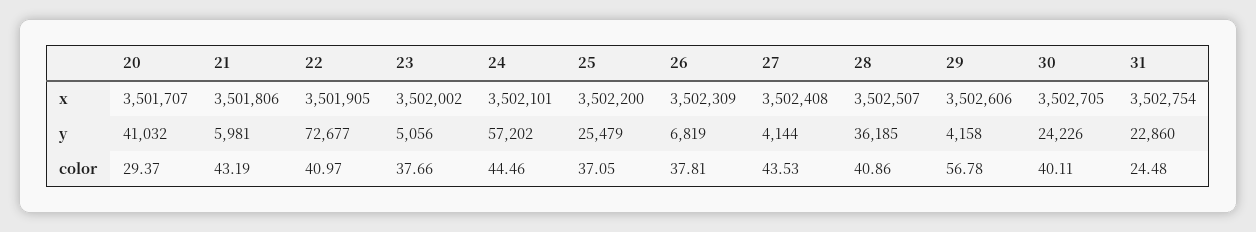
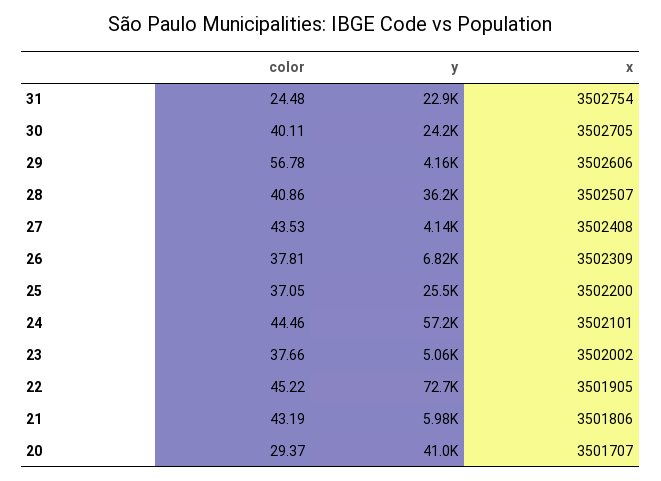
22, color: 40.97 -> 45.22

